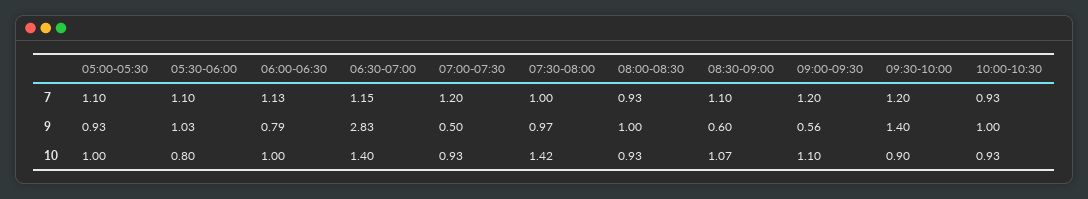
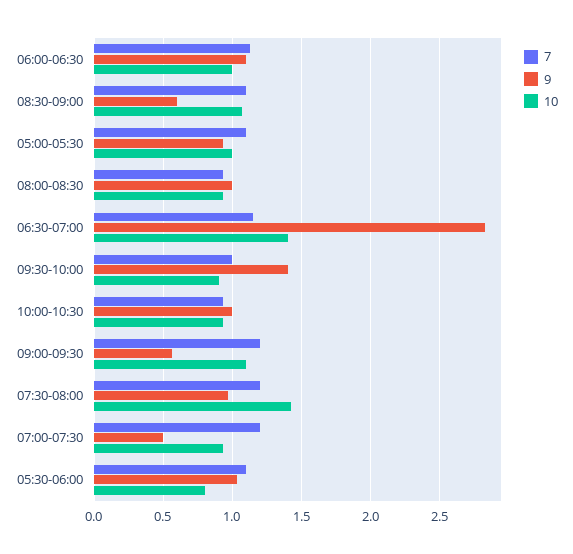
7, 07:30-08:00: 1 -> 1.2
7, 09:30-10:00: 1.2 -> 1
9, 06:00-06:30: 0.79 -> 1.1

